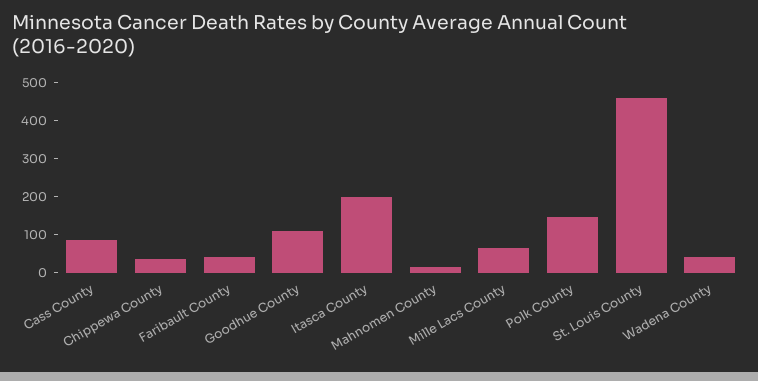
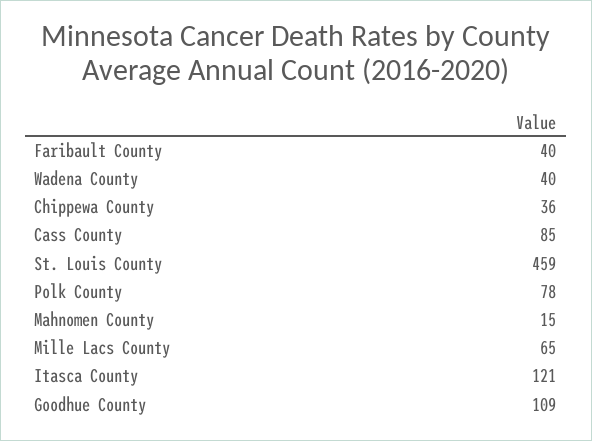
Itasca County: 200 -> 121
Polk County: 150 -> 78

